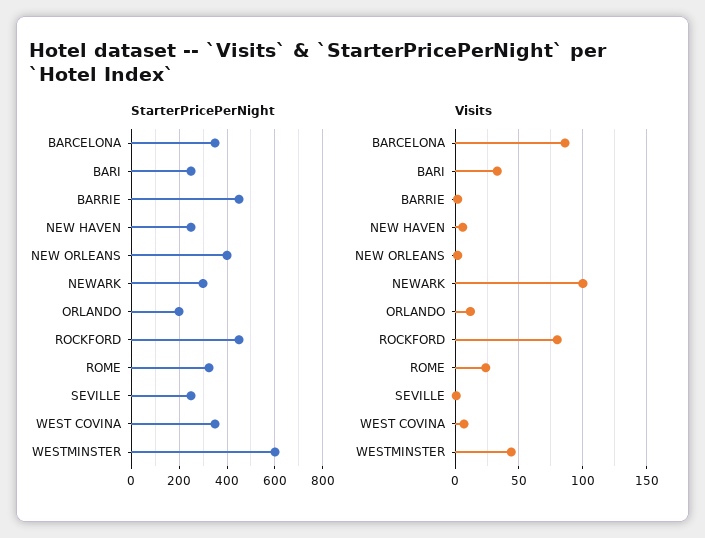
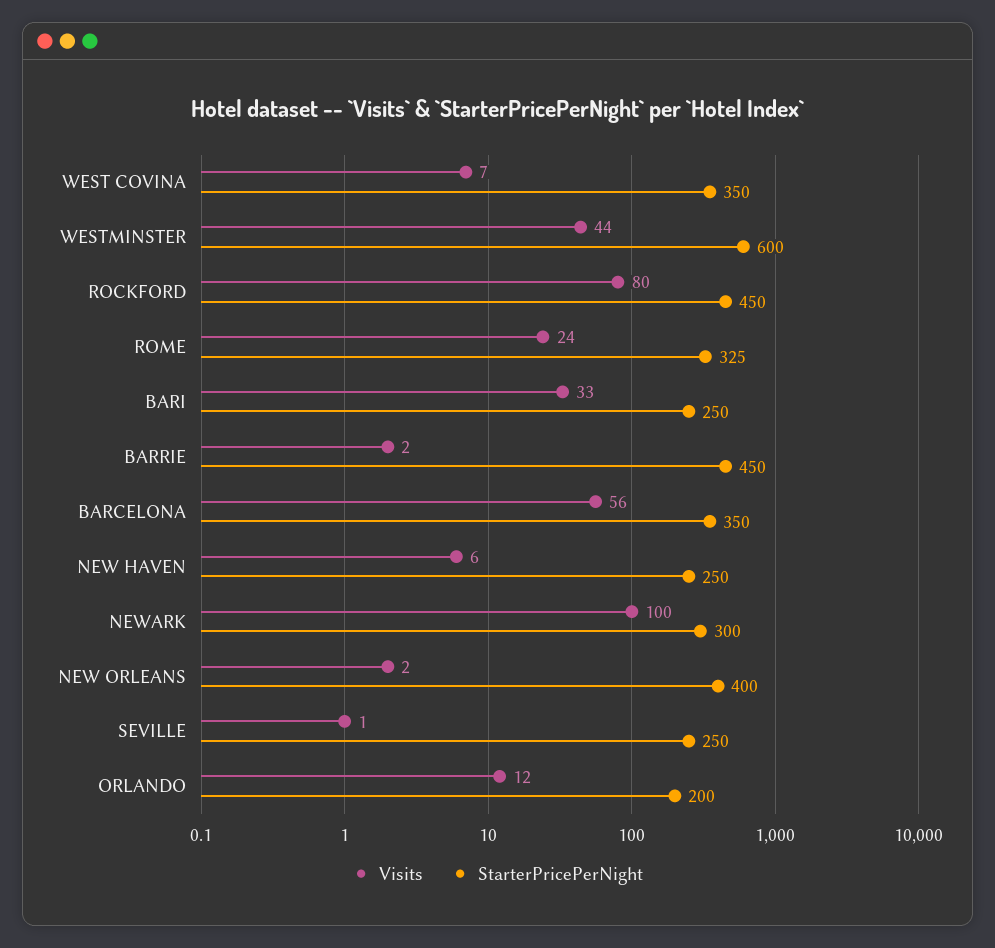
Visits, BARCELONA: 85 -> 56

